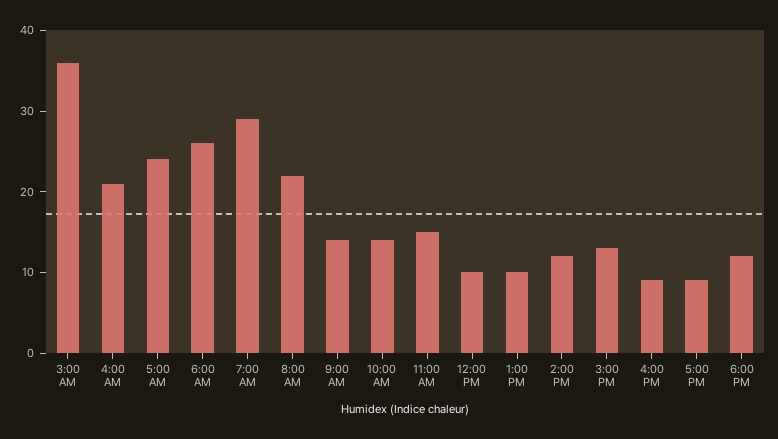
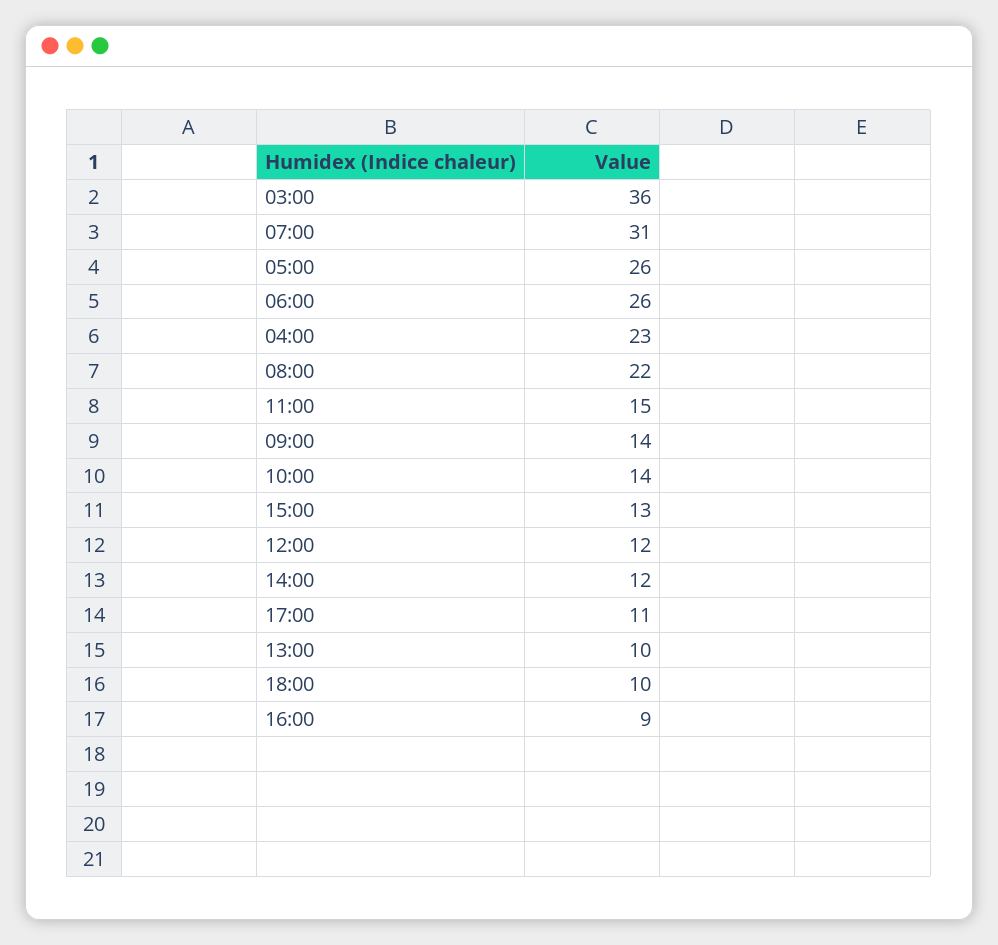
4:00 AM: 21 -> 23
5:00 AM: 24 -> 26
7:00 AM: 29 -> 31
12:00 PM: 10 -> 12
5:00 PM: 9 -> 11
6:00 PM: 12 -> 10

